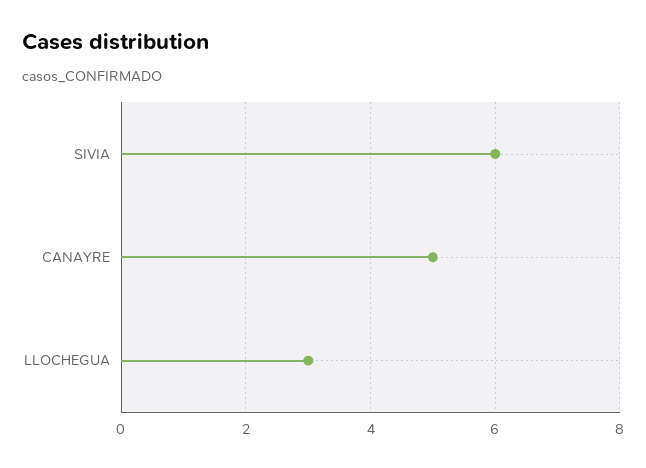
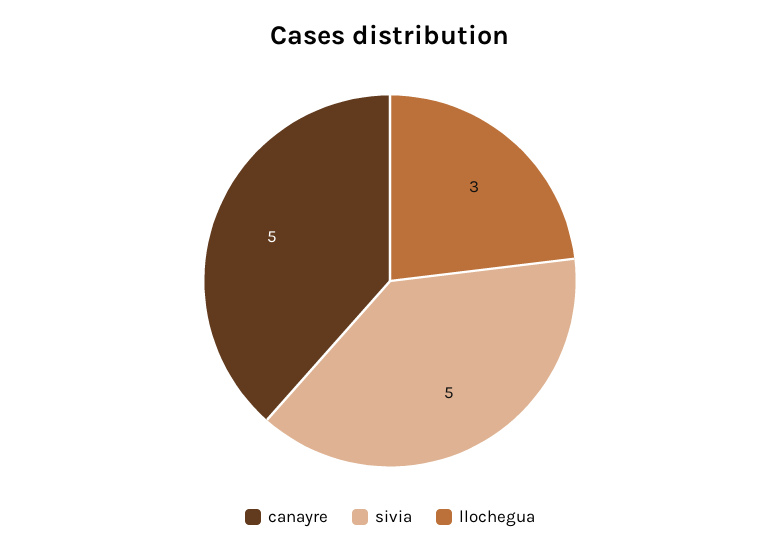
SIVIA: 6 -> 5

